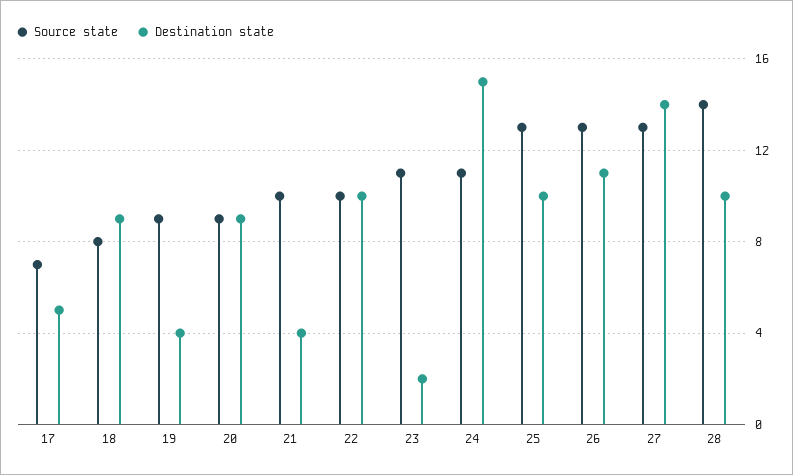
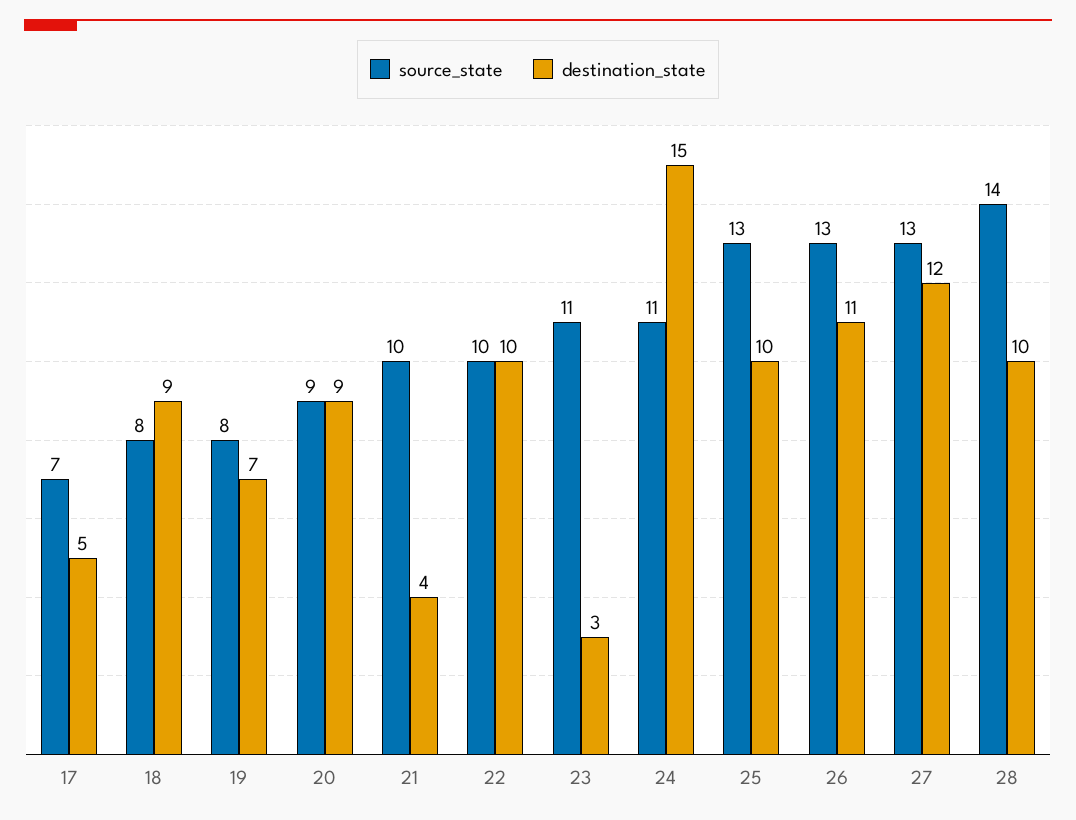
Source state, 19: 9 -> 8
Destination state, 19: 4 -> 7
Destination state, 23: 2 -> 3
Destination state, 27: 14 -> 12

